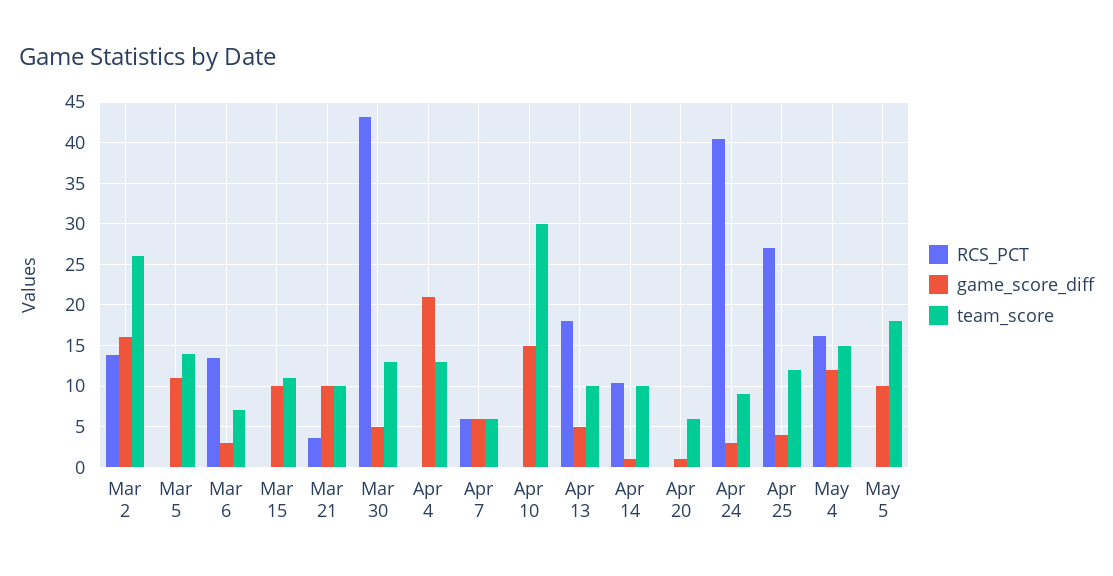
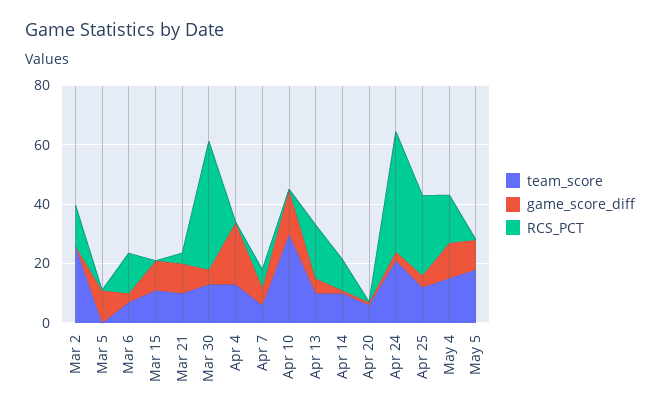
game_score_diff, Mar 2: 16 -> 0
team_score, Mar 5: 14 -> 0
team_score, Apr 24: 9 -> 20

